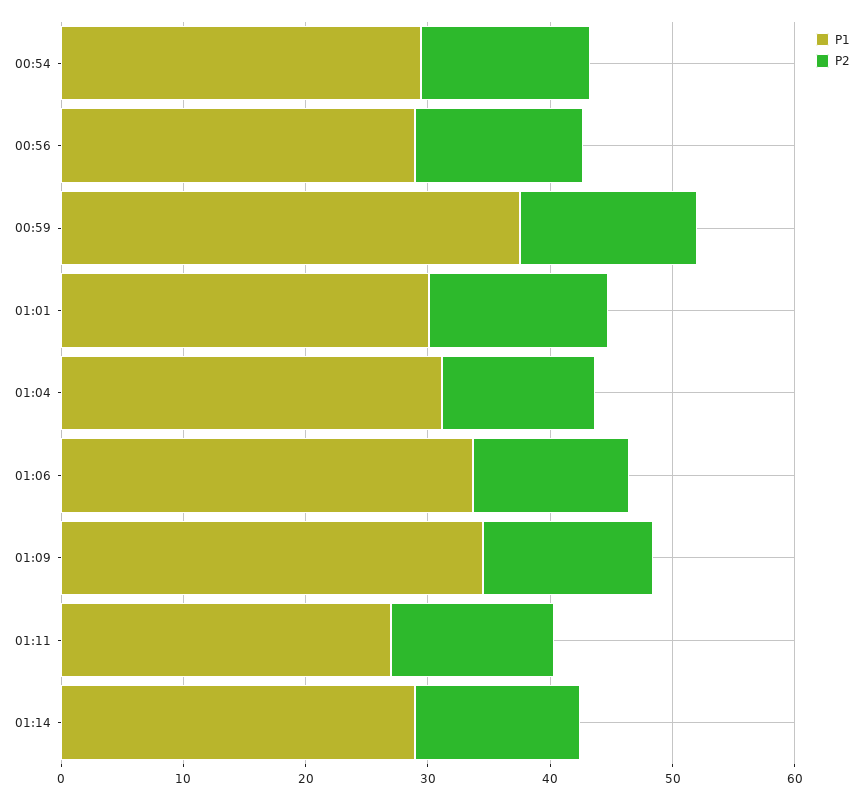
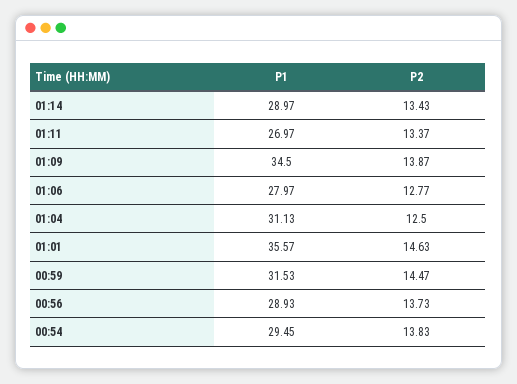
P1, 00:59: 38 -> 31.53
P1, 01:01: 30 -> 35.57
P1, 01:06: 34 -> 27.97

